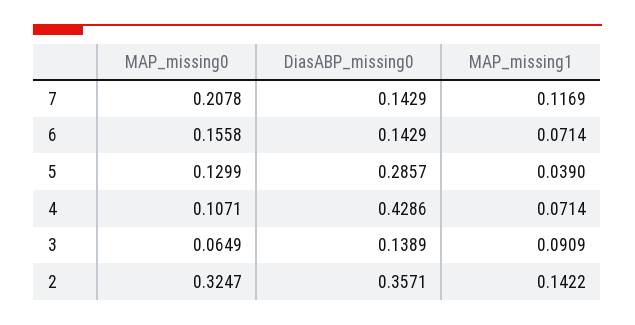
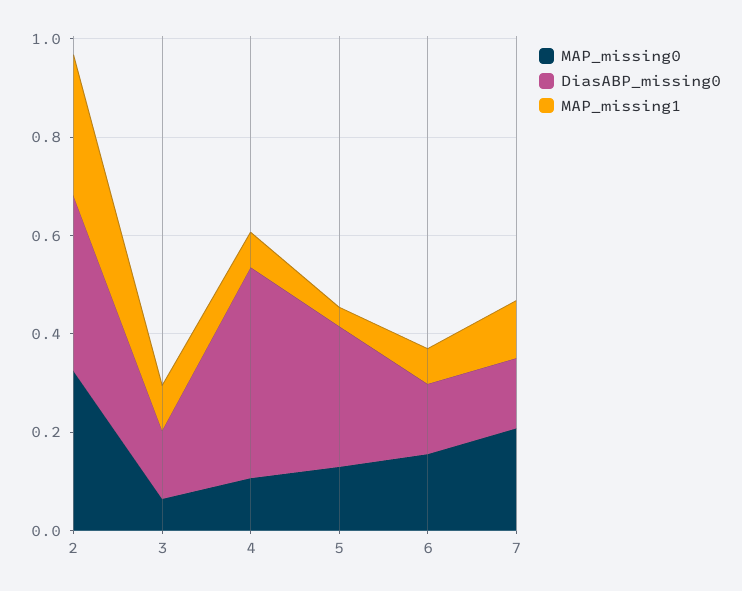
MAP_missing1, 2: 0.1422 -> 0.3

